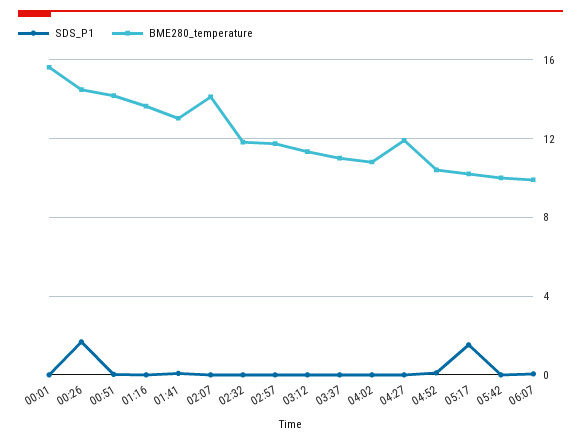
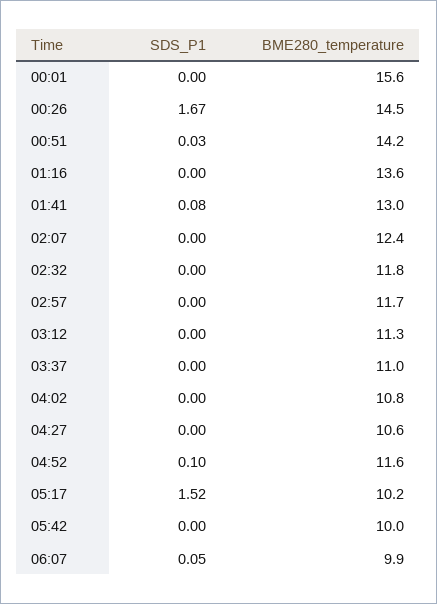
BME280_temperature, 02:07: 14 -> 12.4
BME280_temperature, 04:27: 12 -> 10.6
BME280_temperature, 04:52: 10.5 -> 11.6

